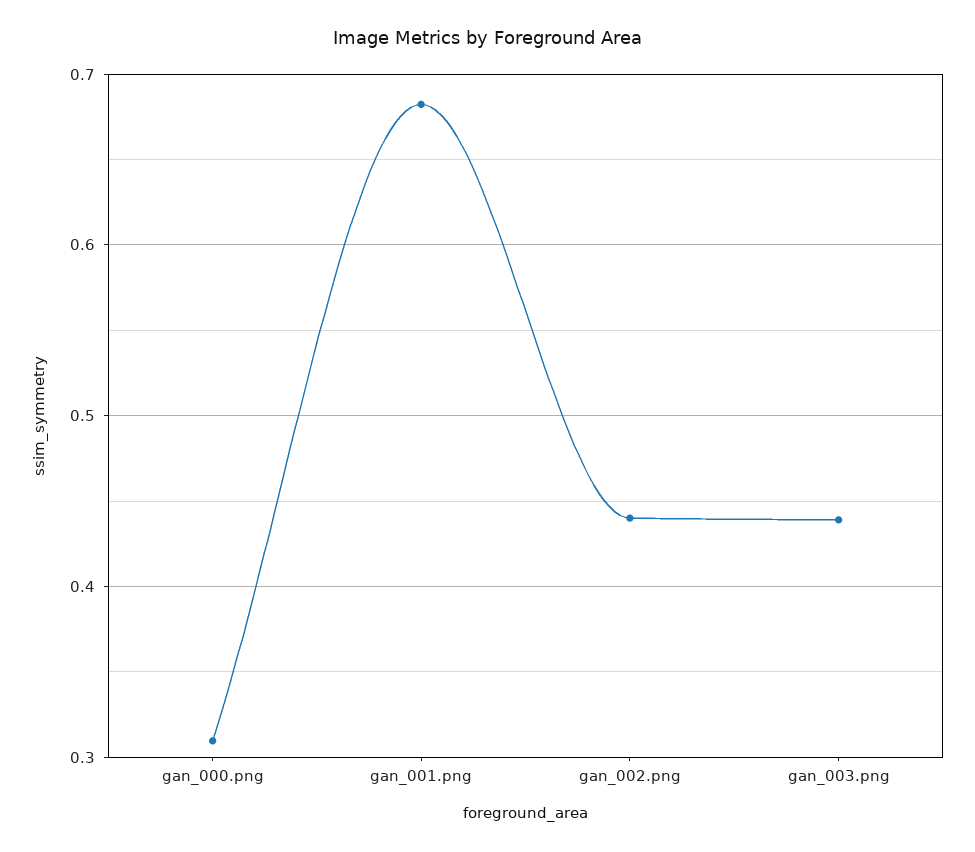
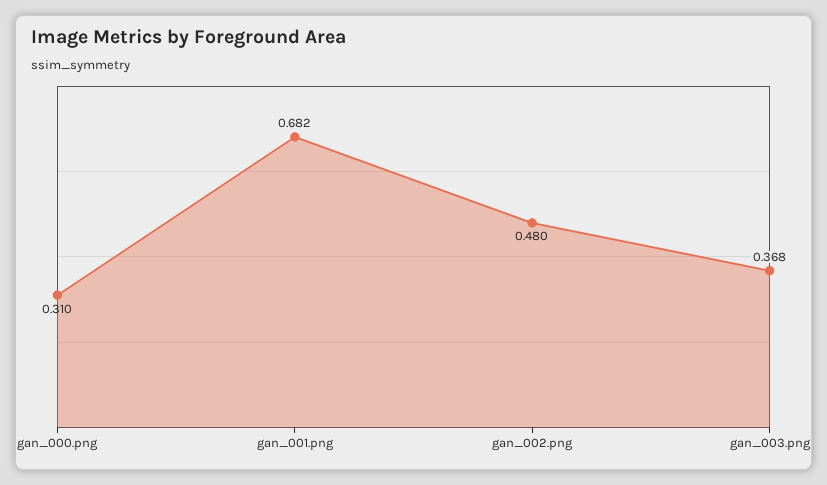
gan_002.png: 0.44 -> 0.48
gan_003.png: 0.44 -> 0.368

